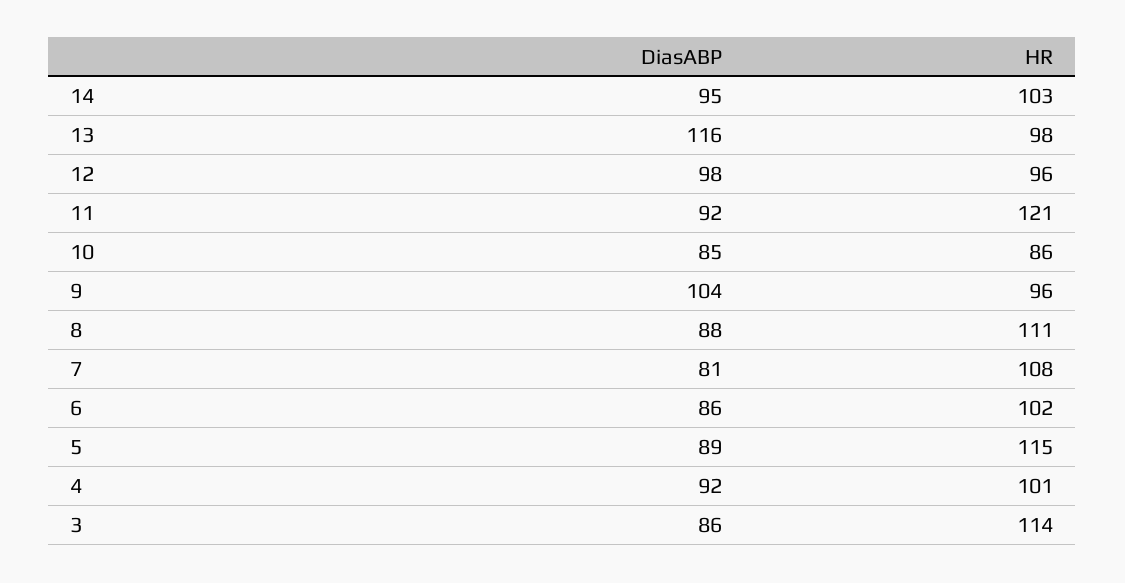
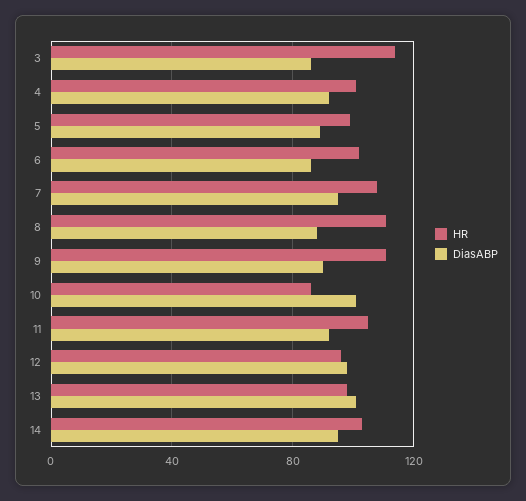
DiasABP, 13: 116 -> 100
HR, 11: 121 -> 105
DiasABP, 10: 85 -> 100
DiasABP, 9: 104 -> 90
HR, 9: 96 -> 110
DiasABP, 7: 81 -> 95
HR, 5: 115 -> 100

